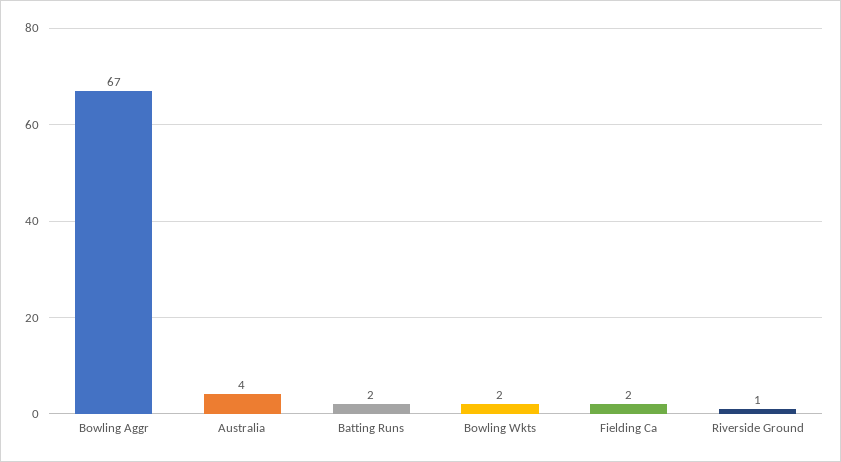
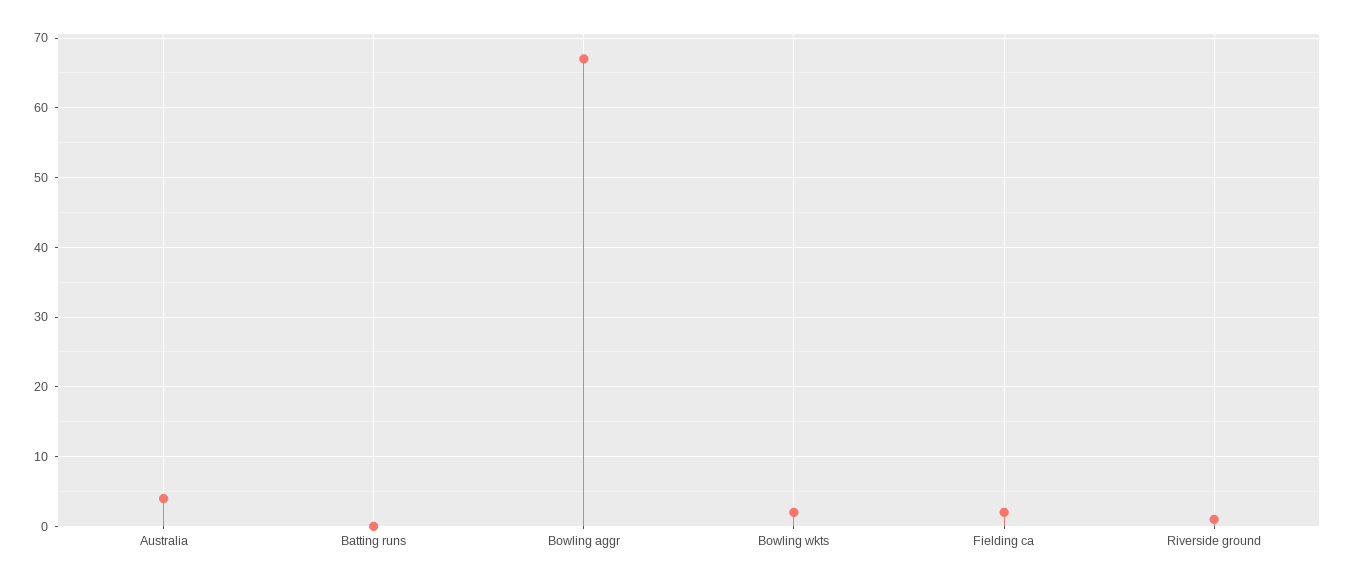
Batting Runs: 2 -> 0

